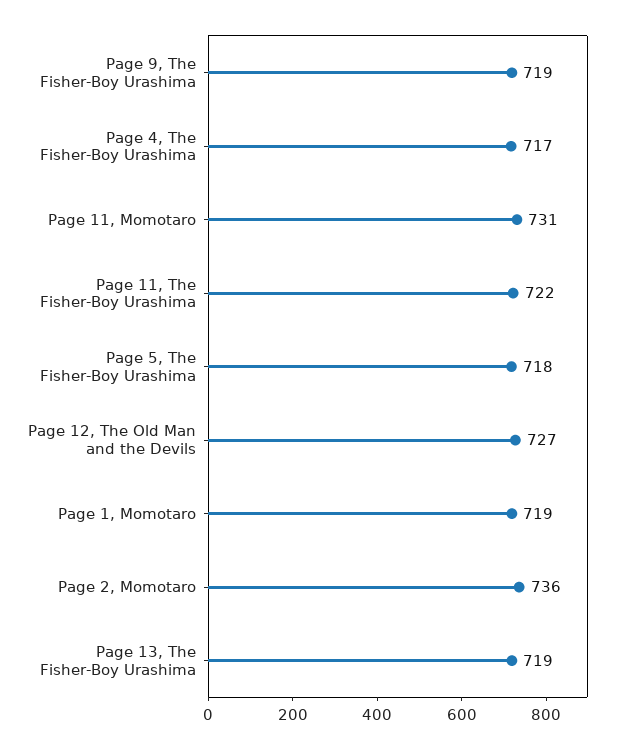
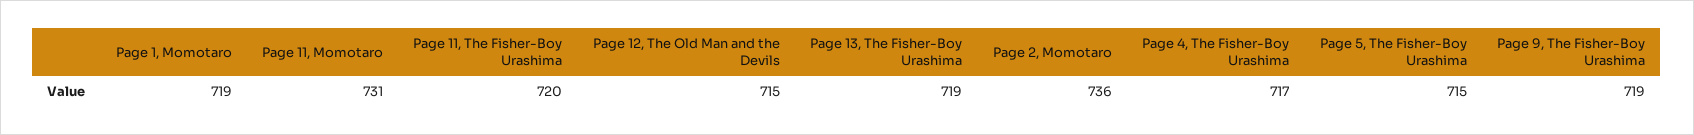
Page 11, The Fisher-Boy Urashima: 722 -> 720
Page 5, The Fisher-Boy Urashima: 718 -> 715
Page 12, The Old Man and the Devils: 727 -> 715

